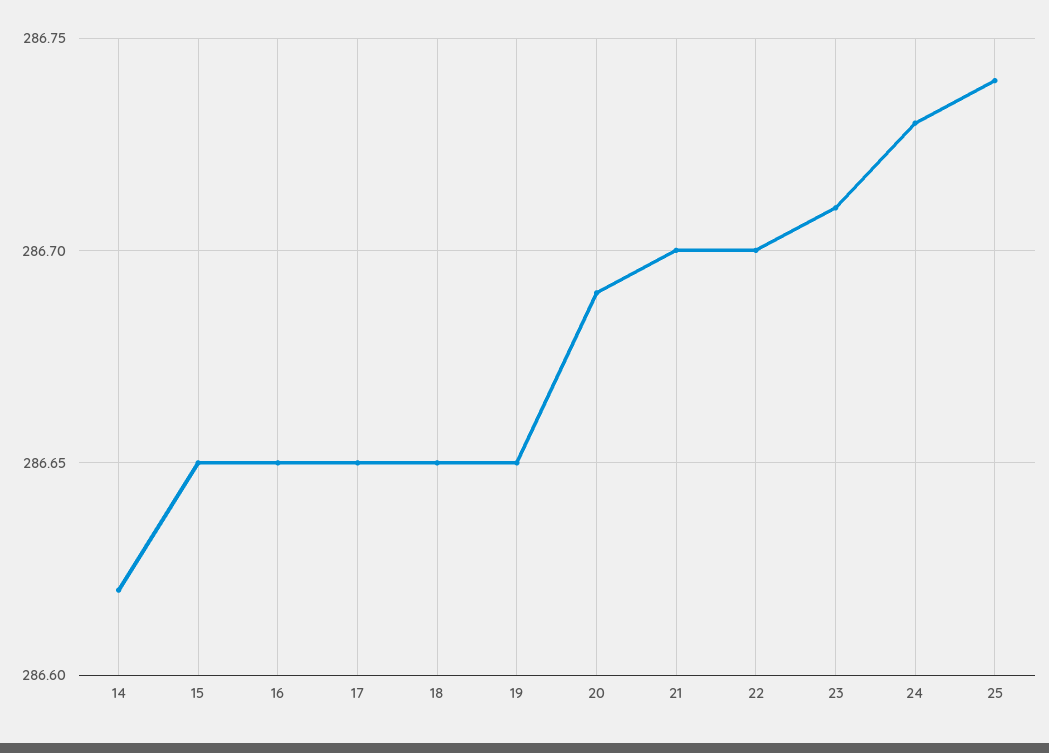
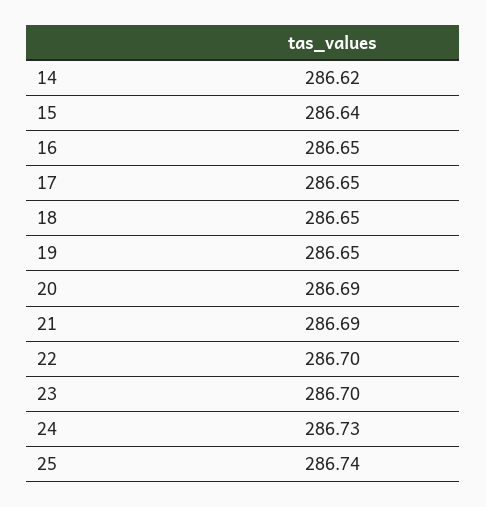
15: 286.65 -> 286.64
21: 286.7 -> 286.69
23: 286.71 -> 286.7

